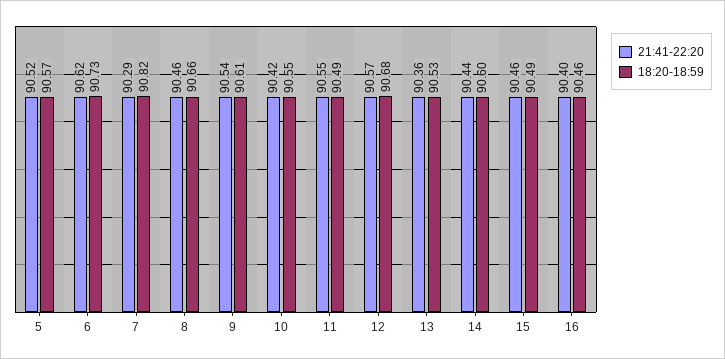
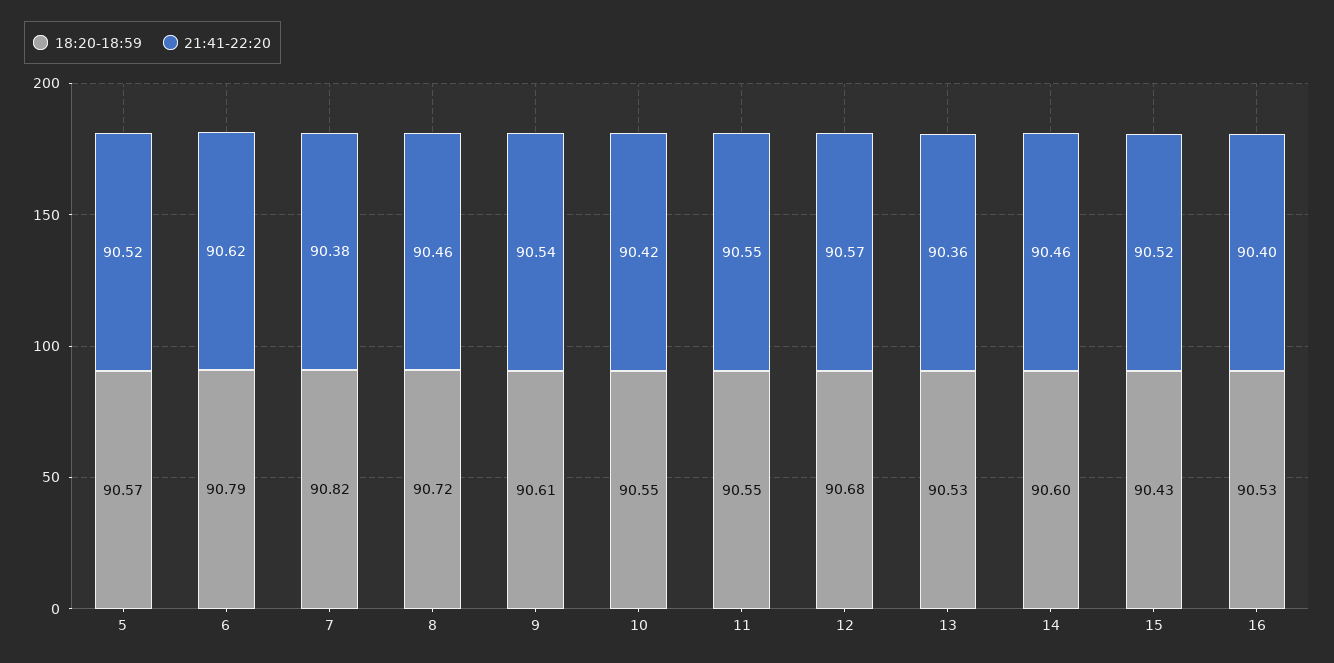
18:20-18:59, 6: 90.73 -> 90.79
21:41-22:20, 7: 90.29 -> 90.38
18:20-18:59, 8: 90.66 -> 90.72
18:20-18:59, 11: 90.49 -> 90.55
21:41-22:20, 14: 90.44 -> 90.46
21:41-22:20, 15: 90.46 -> 90.52
18:20-18:59, 15: 90.49 -> 90.43
18:20-18:59, 16: 90.46 -> 90.53

